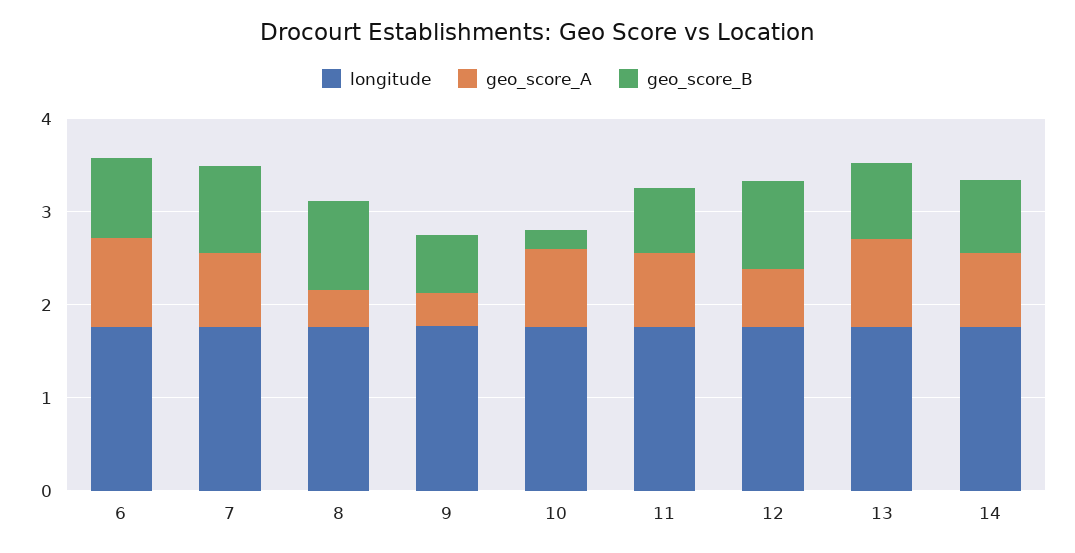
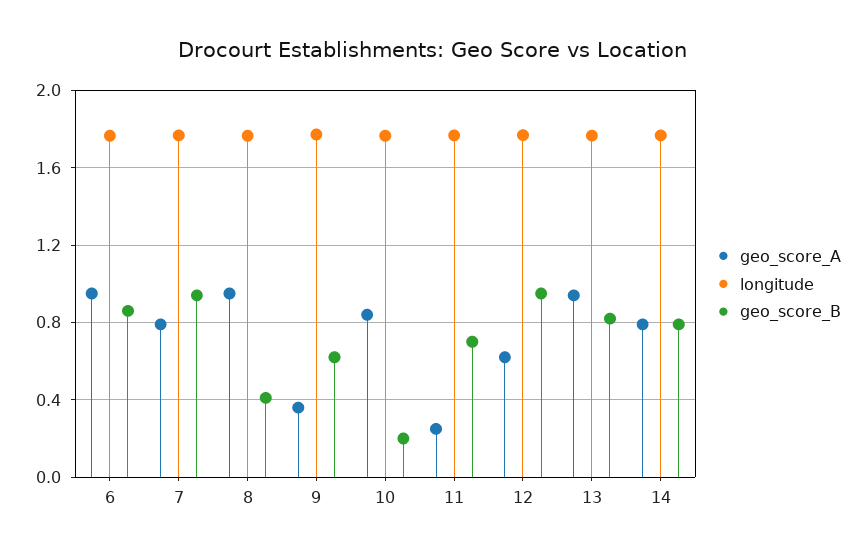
geo_score_A, 8: 0.4 -> 0.95
geo_score_B, 8: 1 -> 0.4
geo_score_A, 11: 0.8 -> 0.25

